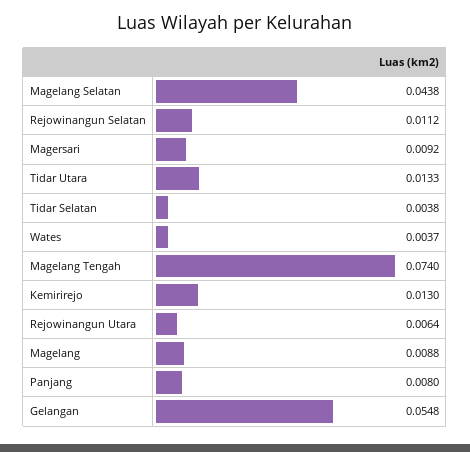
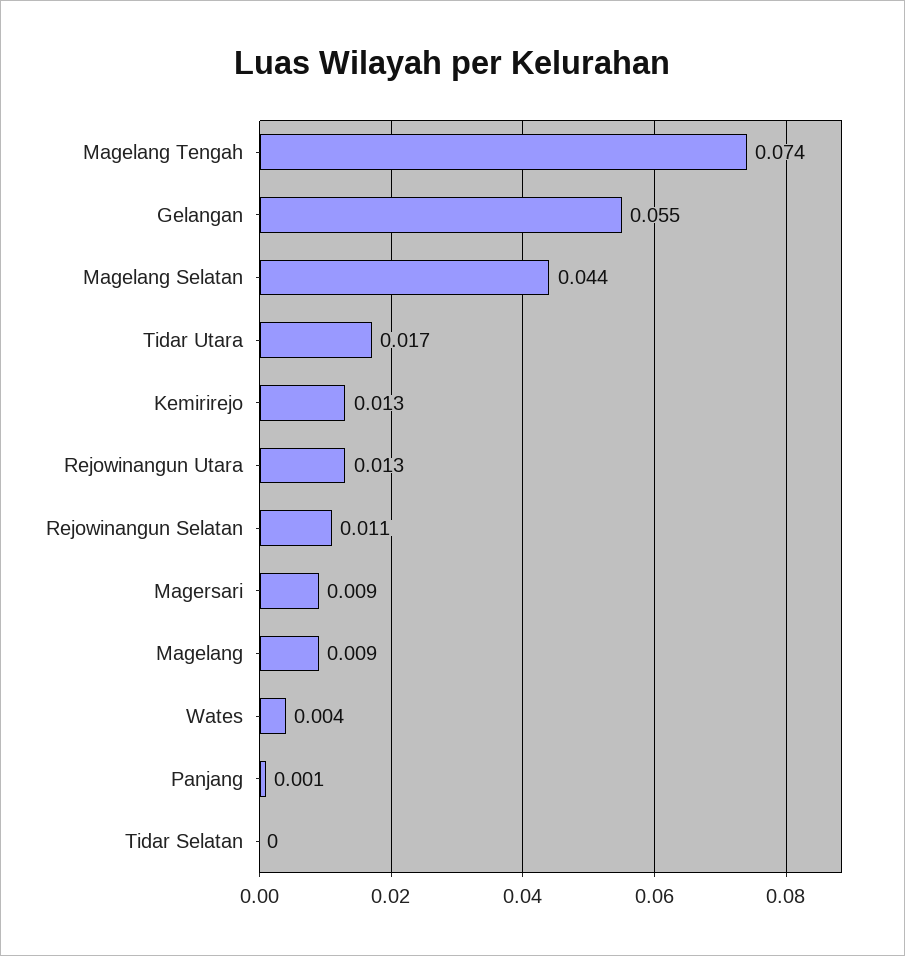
Tidar Utara: 0.0133 -> 0.017
Tidar Selatan: 0.0038 -> 0
Rejowinangun Utara: 0.0064 -> 0.013
Panjang: 0.008 -> 0.001

